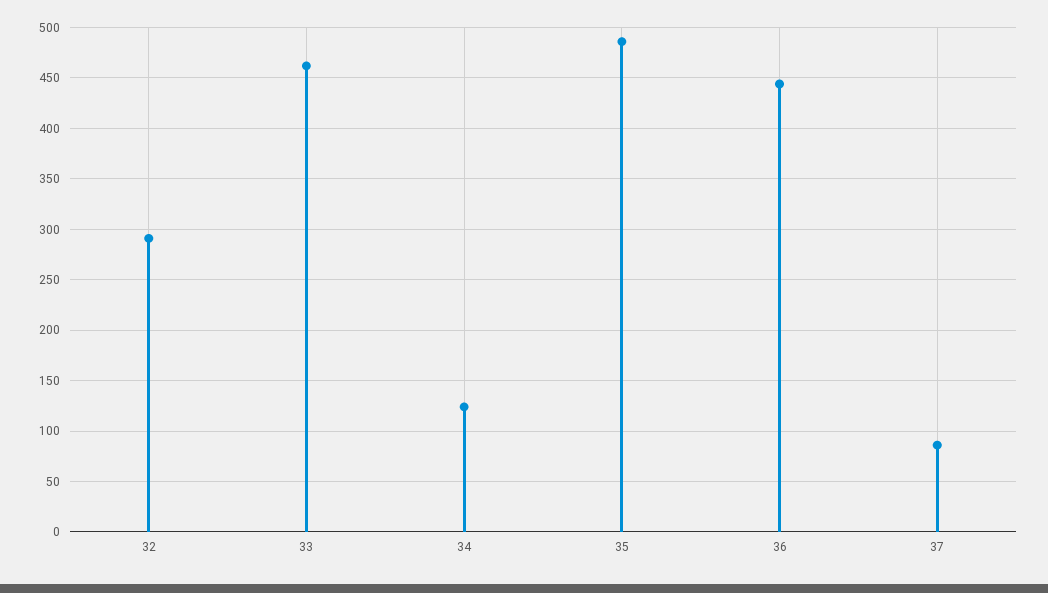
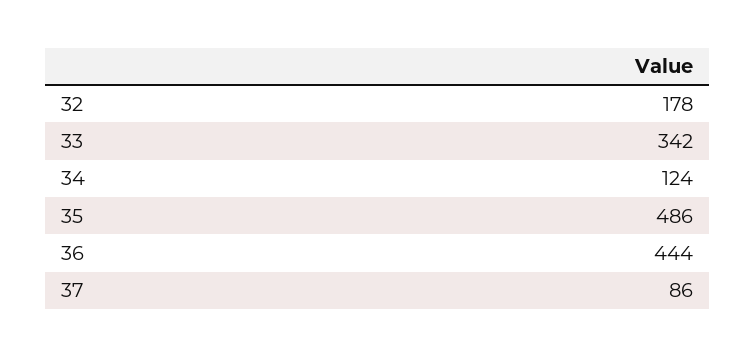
32: 290 -> 178
33: 460 -> 342

